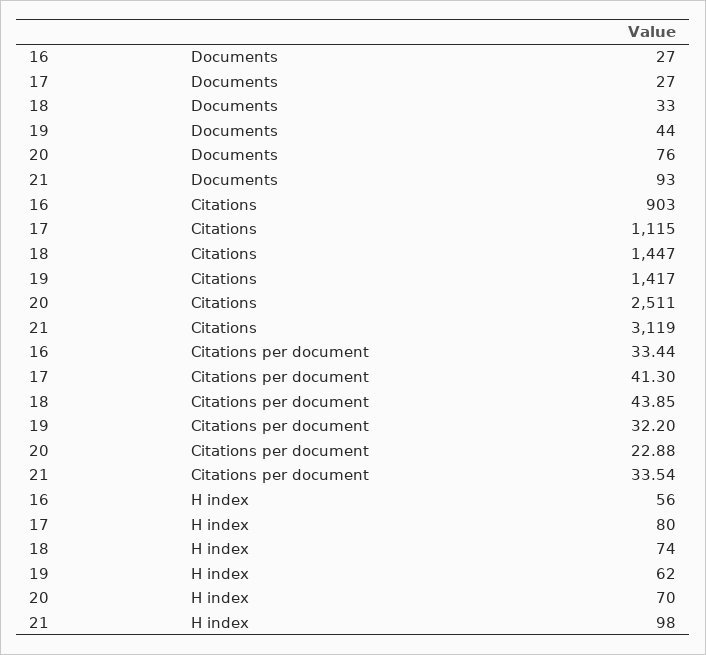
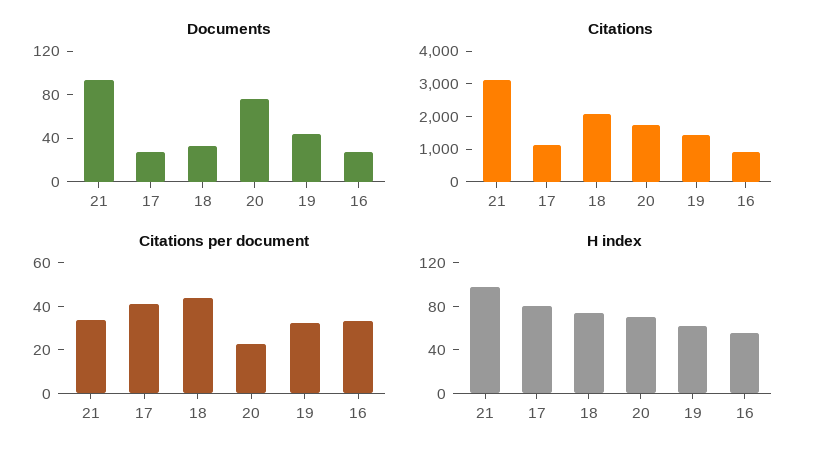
Citations, 18: 1447 -> 2000
Citations, 20: 2511 -> 1750

